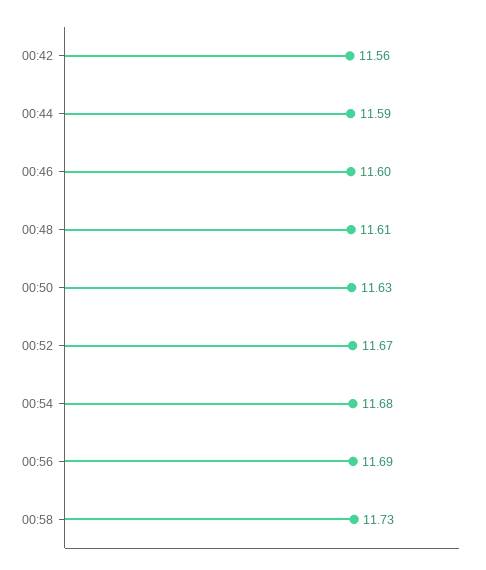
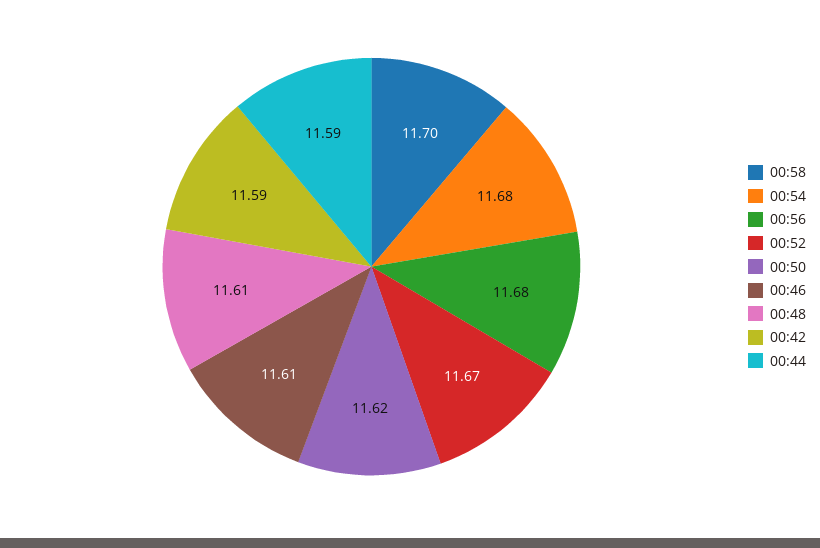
00:42: 11.56 -> 11.59
00:46: 11.6 -> 11.61
00:50: 11.63 -> 11.62
00:56: 11.69 -> 11.68
00:58: 11.73 -> 11.7

